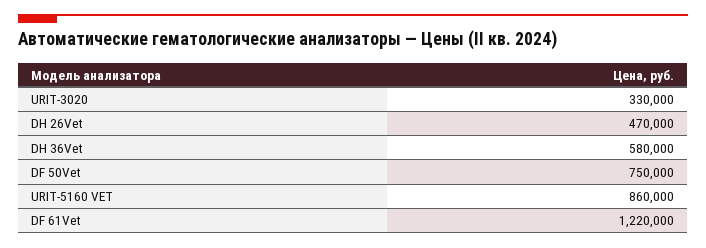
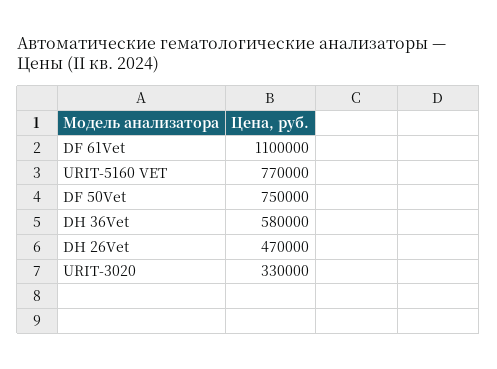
URIT-5160 VET: 860000 -> 770000
DF 61Vet: 1220000 -> 1100000

